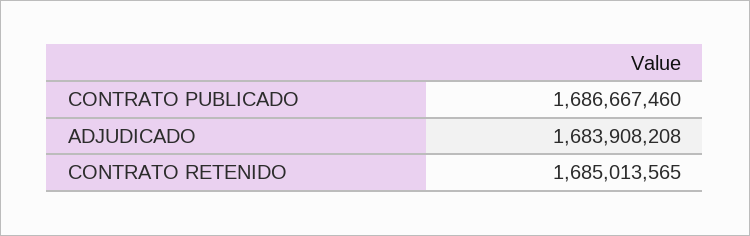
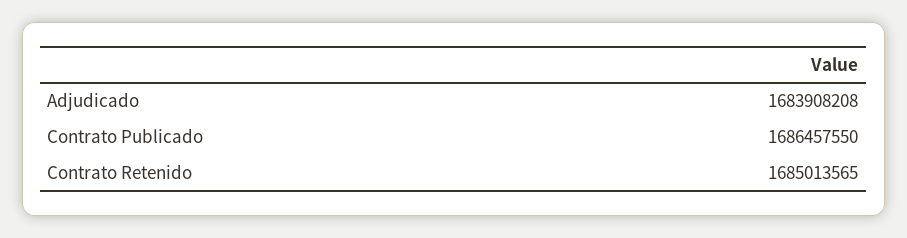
CONTRATO PUBLICADO: 1686667460 -> 1686457550

